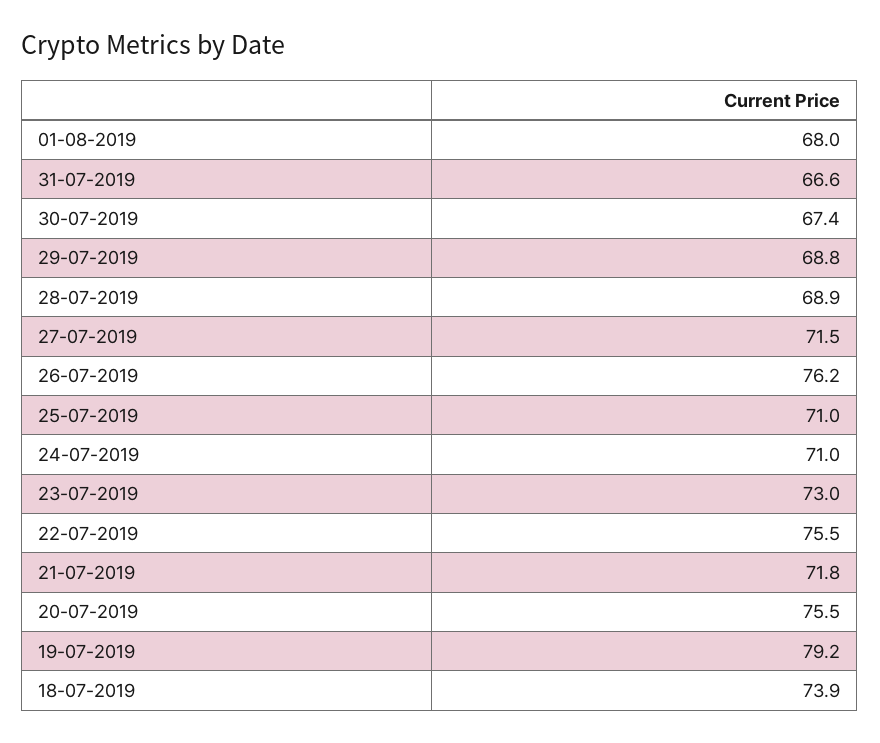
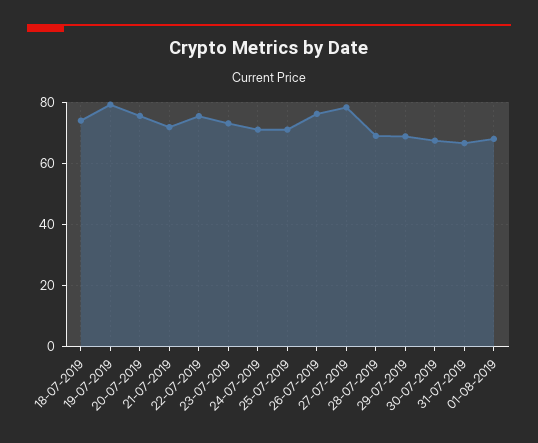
27-07-2019: 71.5 -> 78

